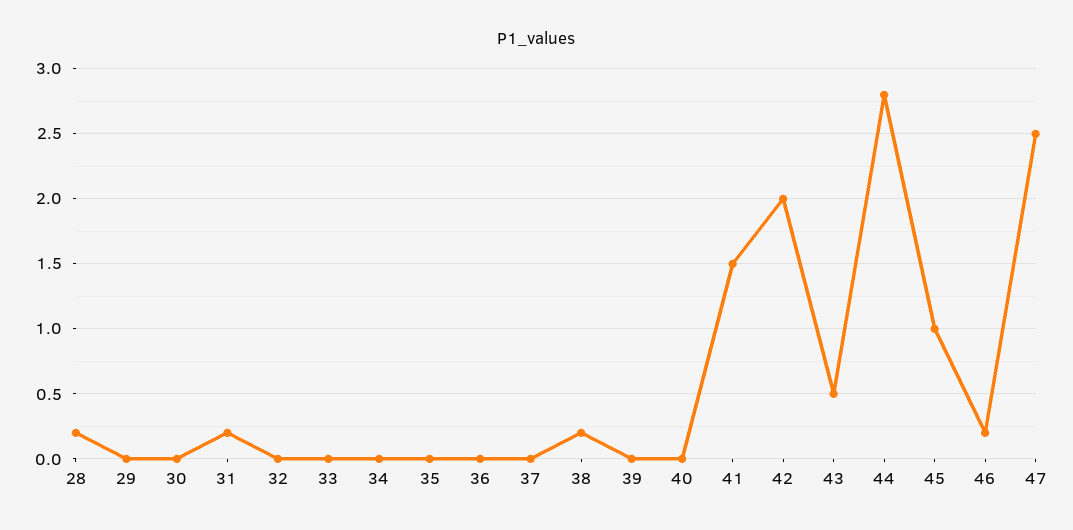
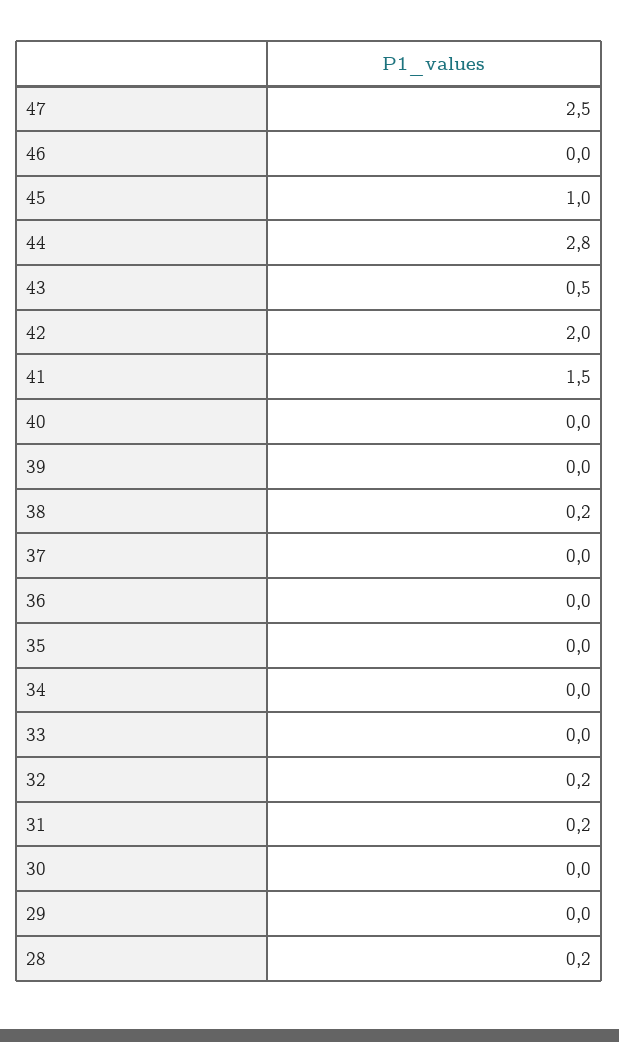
32: 0 -> 0.2
46: 0.2 -> 0

